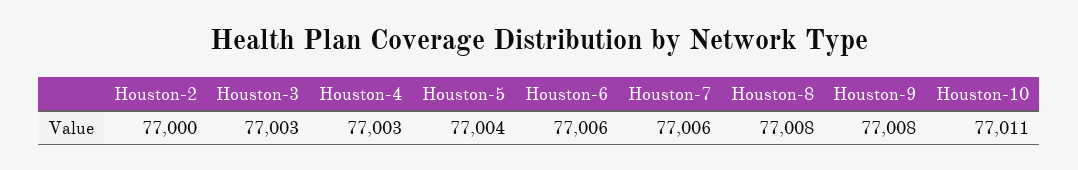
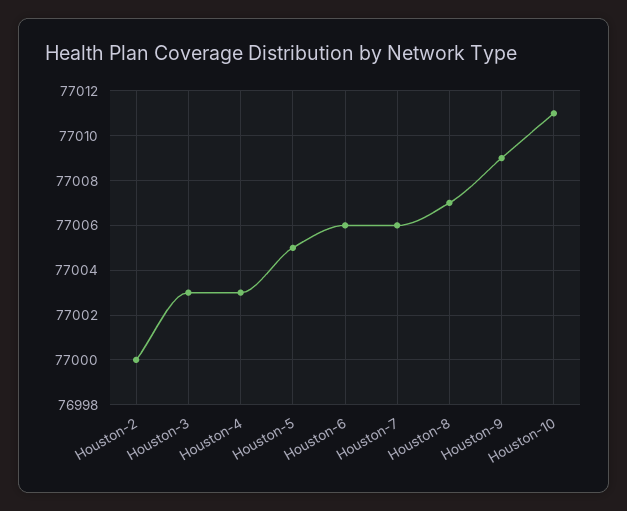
Houston-5: 77004 -> 77005
Houston-8: 77008 -> 77007
Houston-9: 77008 -> 77009

